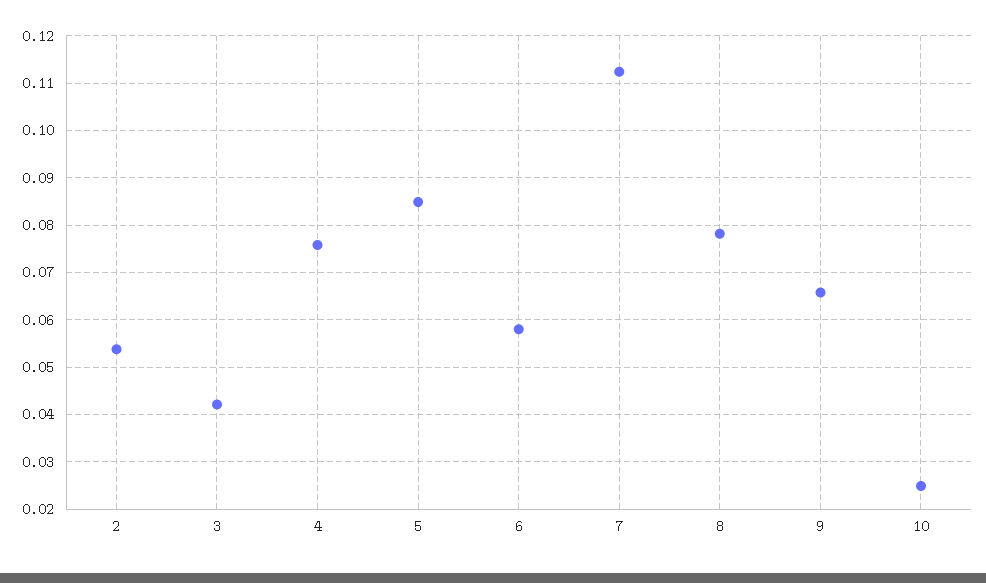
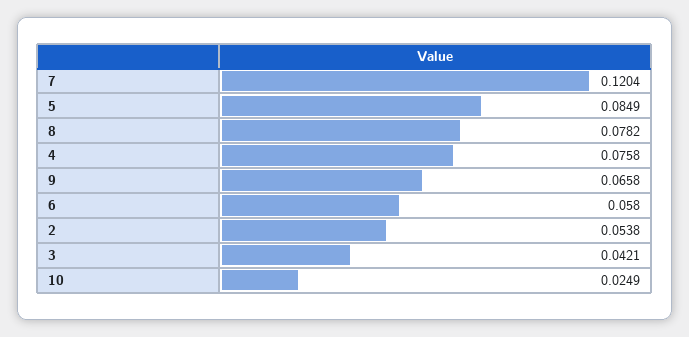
7: 0.112 -> 0.1204

